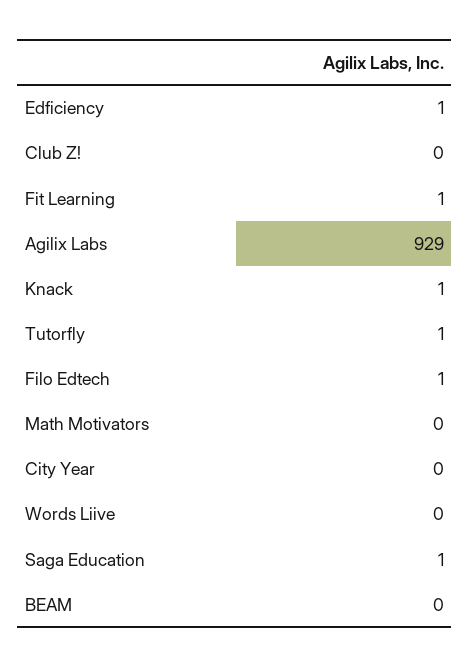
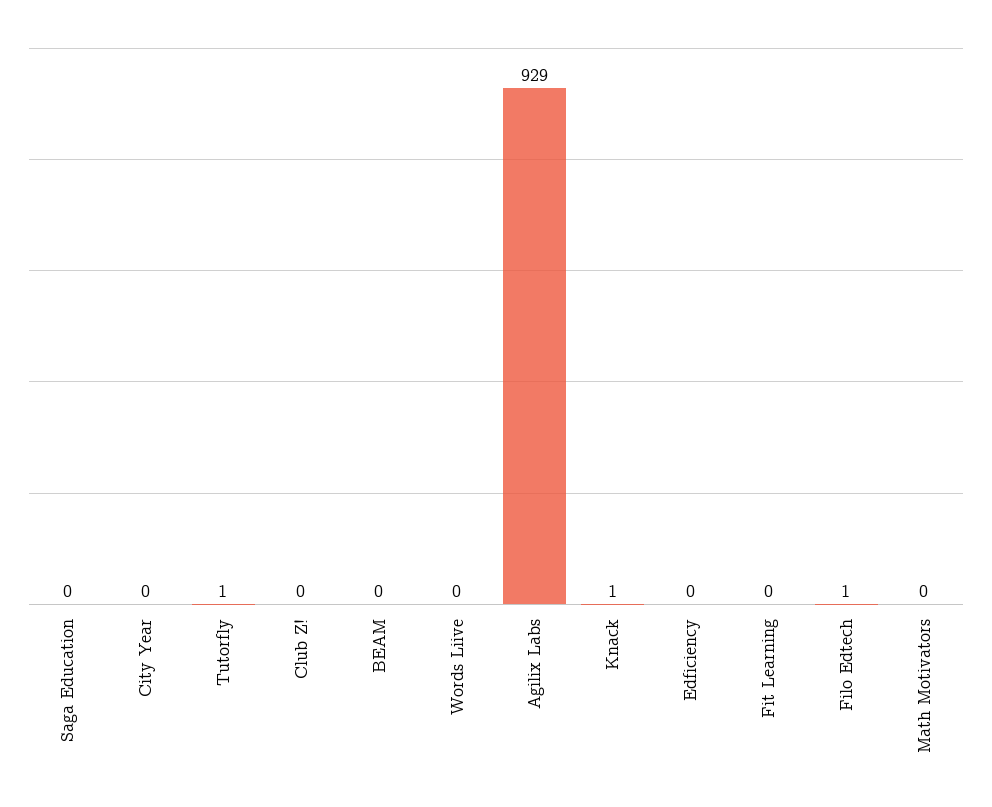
Edficiency: 1 -> 0
Fit Learning: 1 -> 0
Saga Education: 1 -> 0

